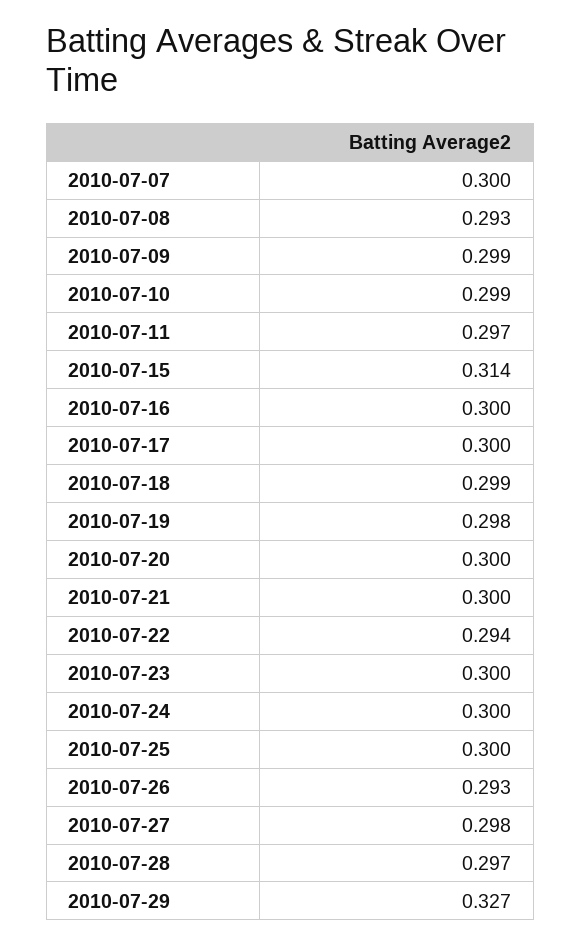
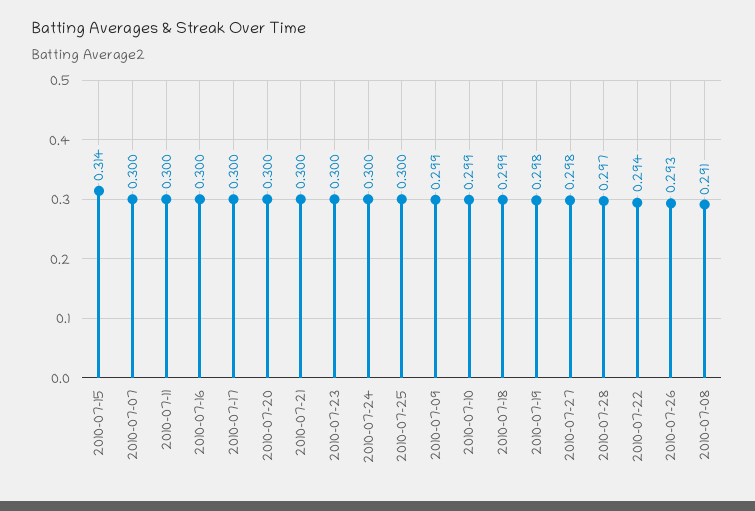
2010-07-08: 0.293 -> 0.291
2010-07-11: 0.297 -> 0.3
2010-07-29: 0.327 -> none

